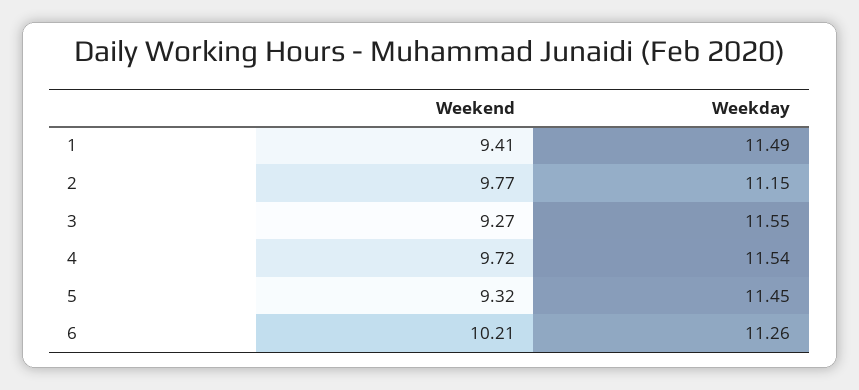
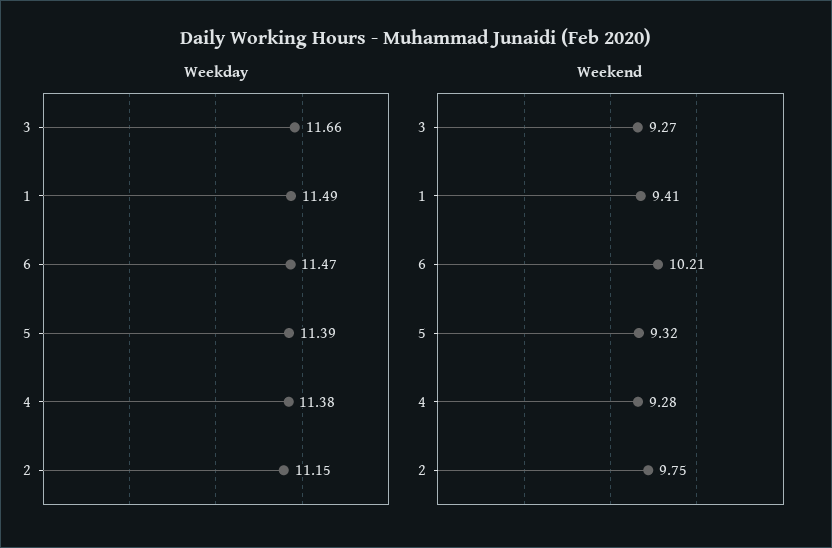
Weekend, 2: 9.77 -> 9.75
Weekday, 3: 11.55 -> 11.66
Weekend, 4: 9.72 -> 9.28
Weekday, 4: 11.54 -> 11.38
Weekday, 5: 11.45 -> 11.39
Weekday, 6: 11.26 -> 11.47

